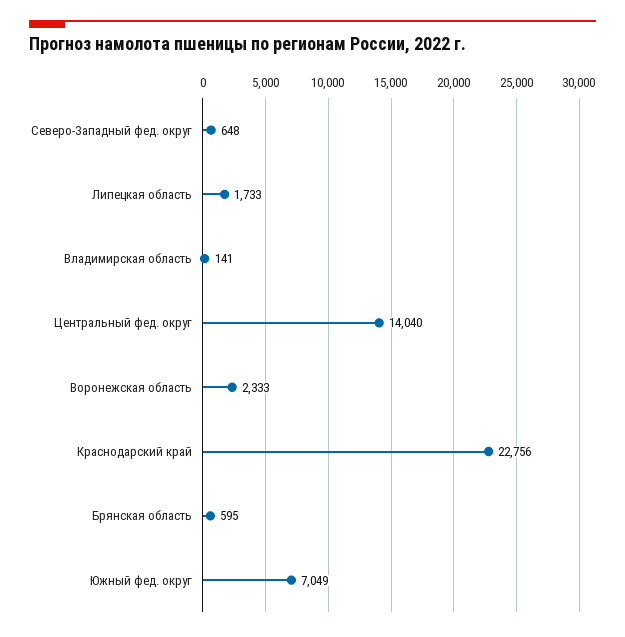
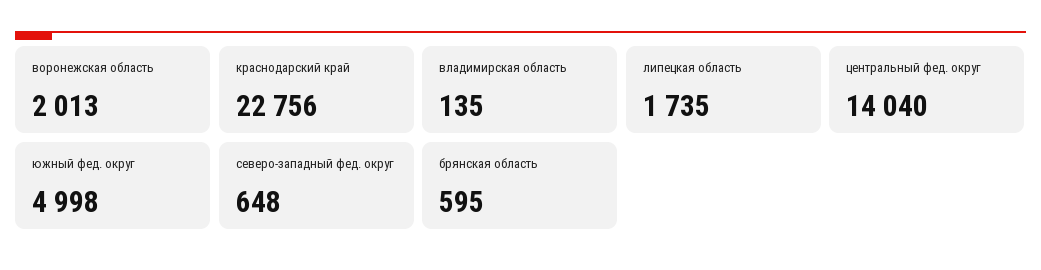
Липецкая область: 1733 -> 1735
Владимирская область: 141 -> 135
Воронежская область: 2333 -> 2013
Южный фед. округ: 7049 -> 4998

